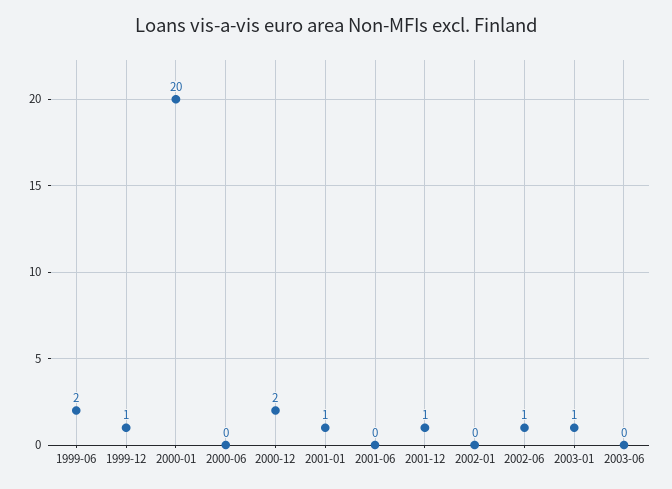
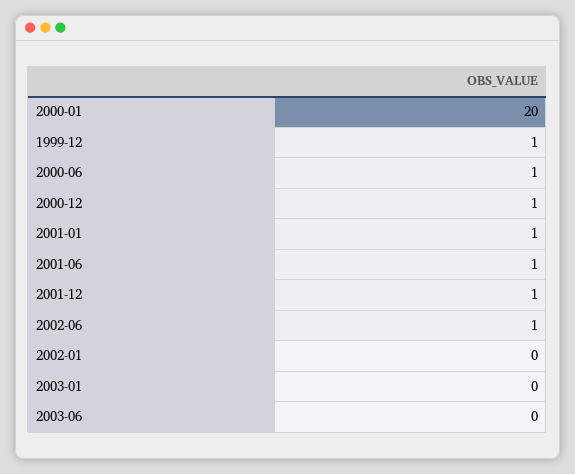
1999-06: 2 -> none
2000-06: 0 -> 1
2000-12: 2 -> 1
2001-06: 0 -> 1
2003-01: 1 -> 0

